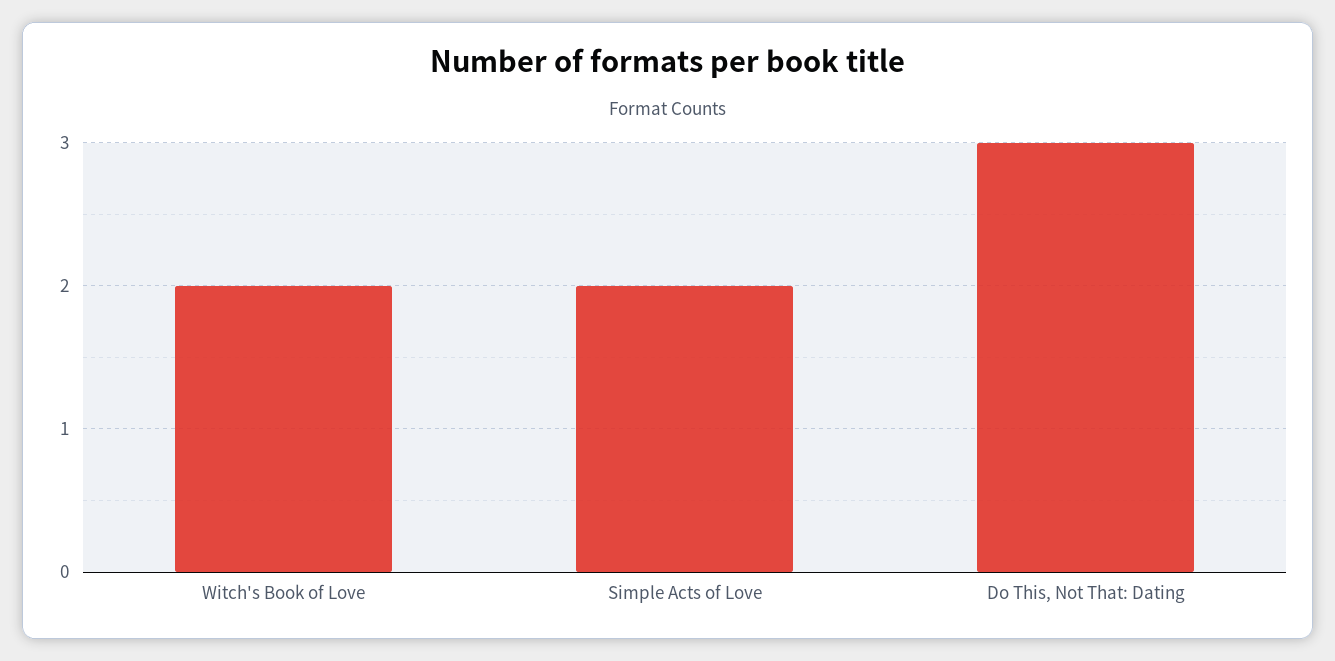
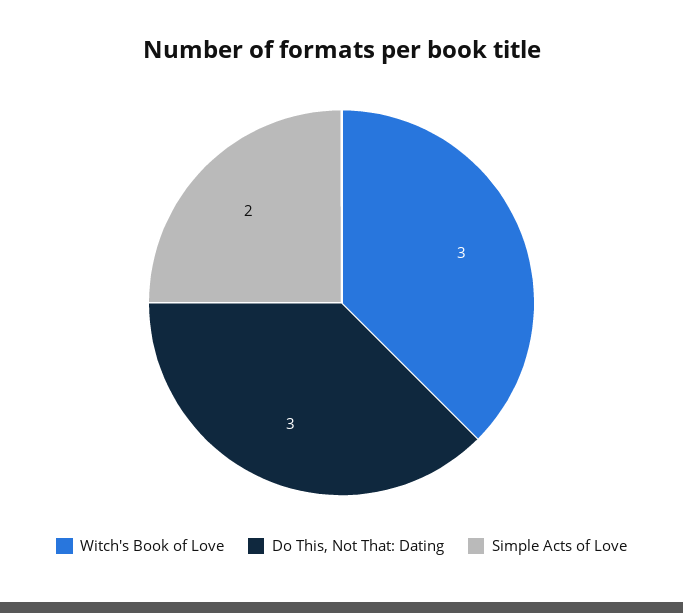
Witch's Book of Love: 2 -> 3

